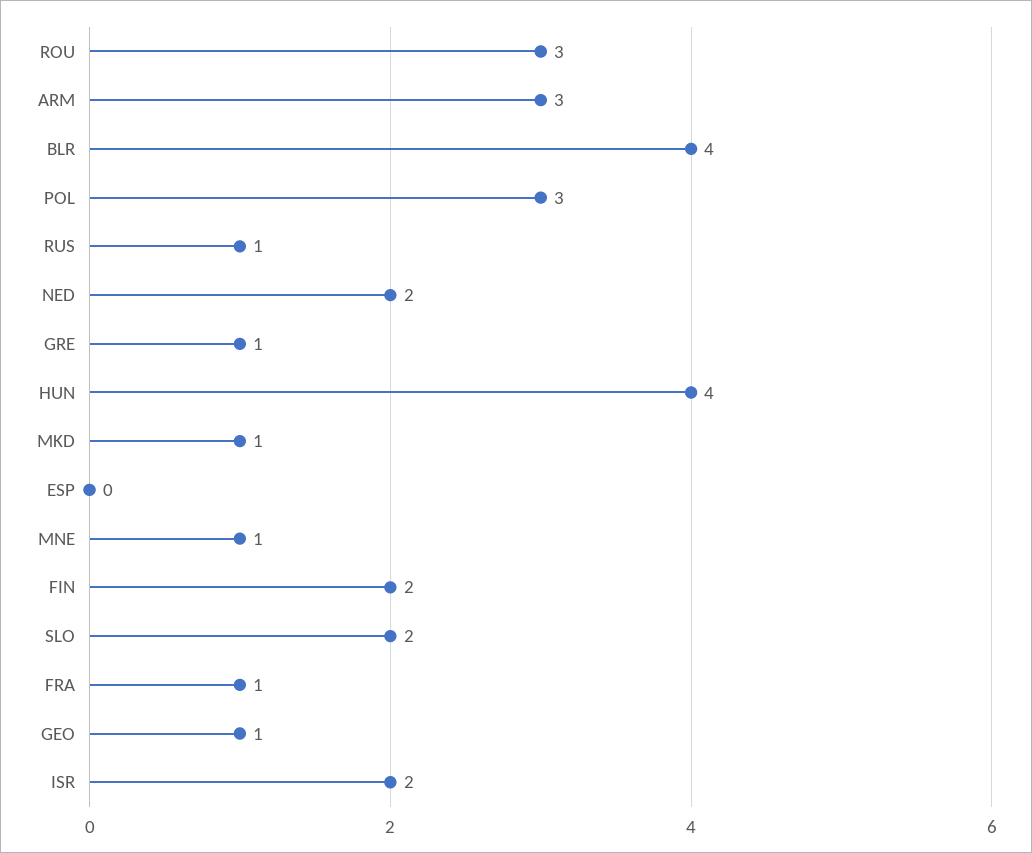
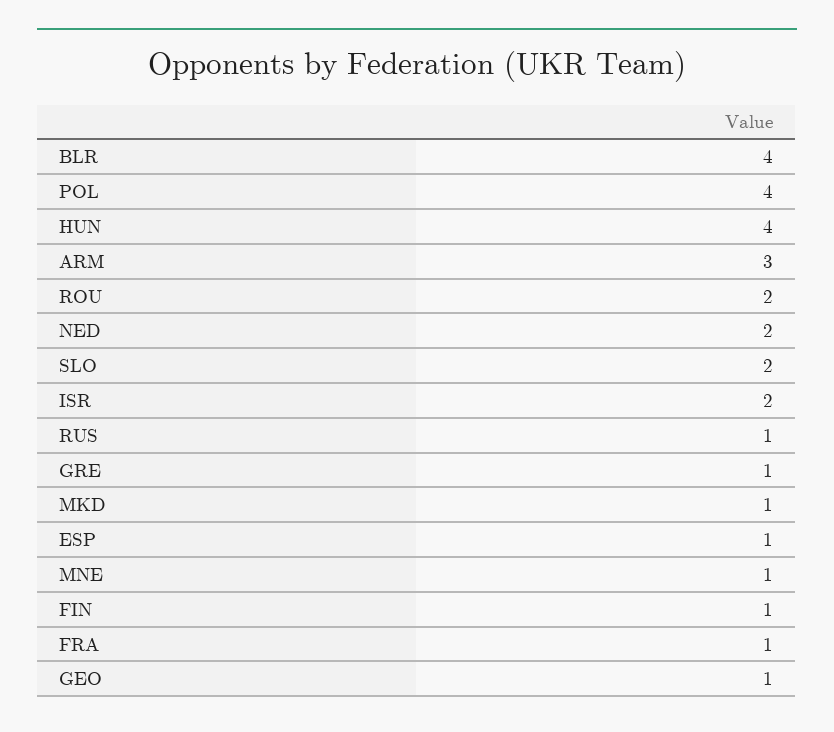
ROU: 3 -> 2
POL: 3 -> 4
ESP: 0 -> 1
FIN: 2 -> 1

